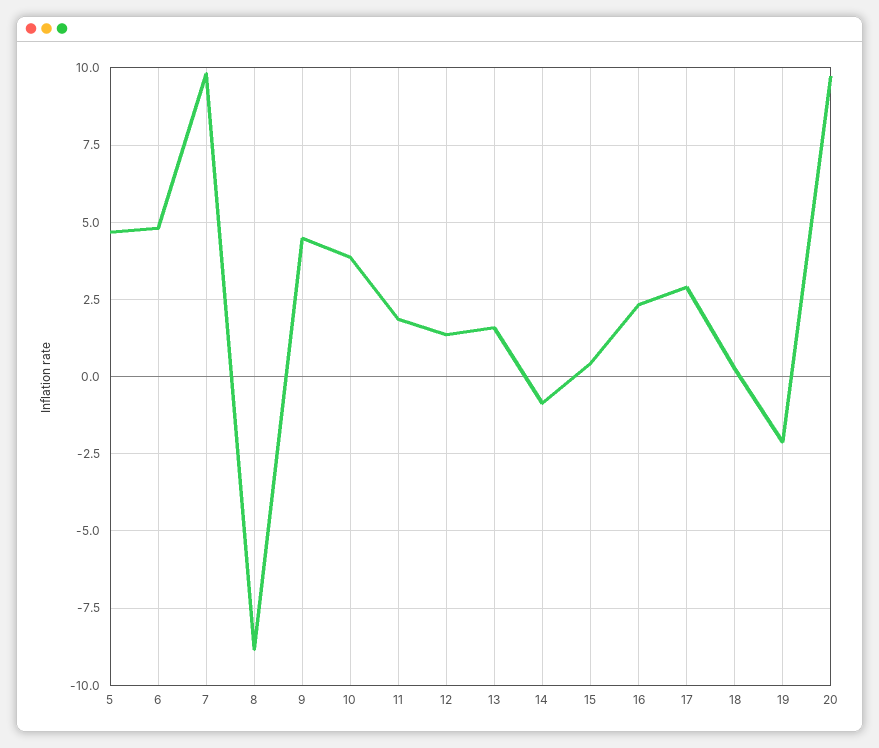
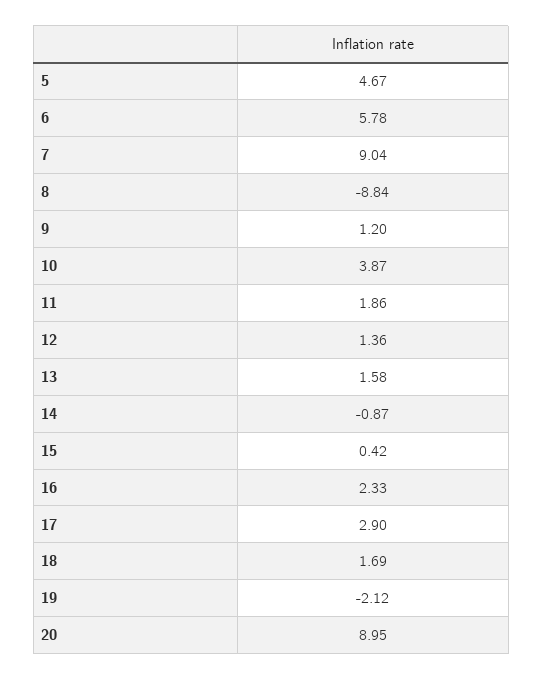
6: 4.75 -> 5.78
7: 9.75 -> 9.04
9: 4.5 -> 1.2
18: 0.25 -> 1.69
20: 9.75 -> 8.95

